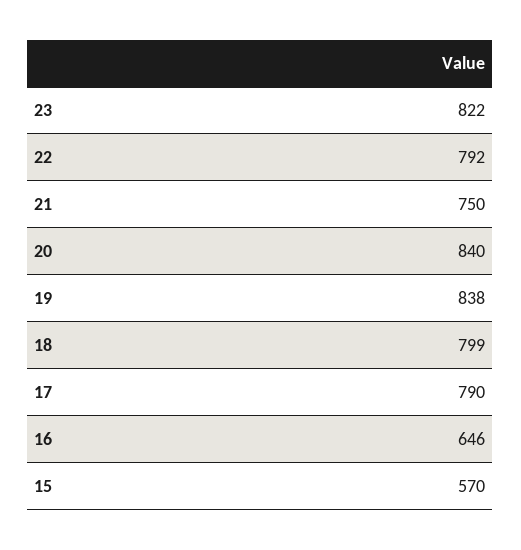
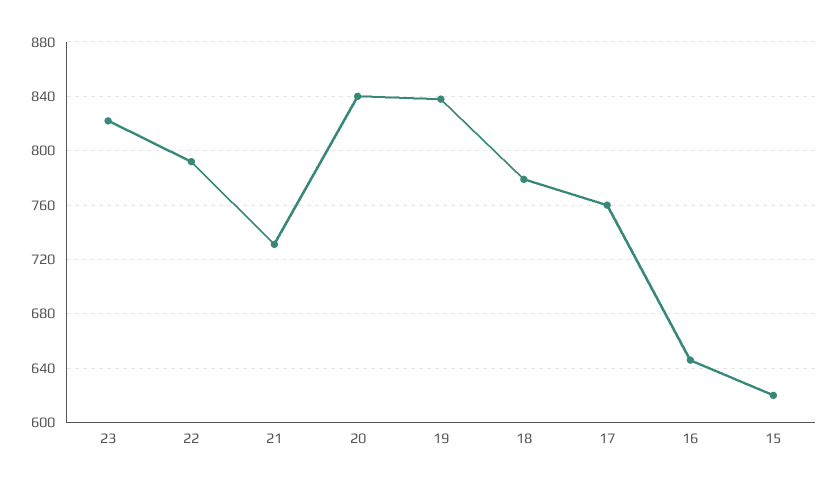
21: 750 -> 730
18: 799 -> 780
17: 790 -> 760
15: 570 -> 620

